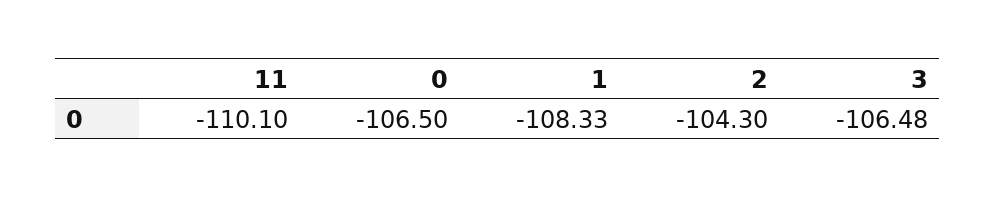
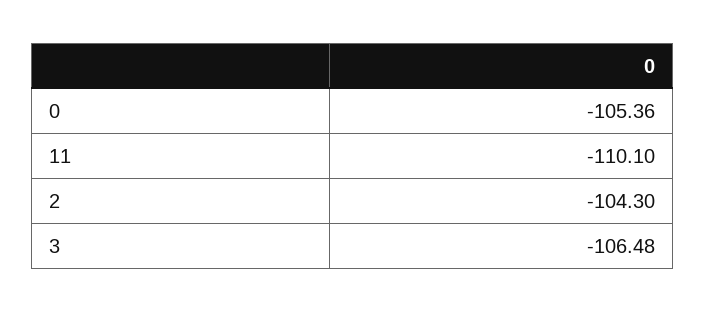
0: -106.5 -> -105.36
1: -108.33 -> none

